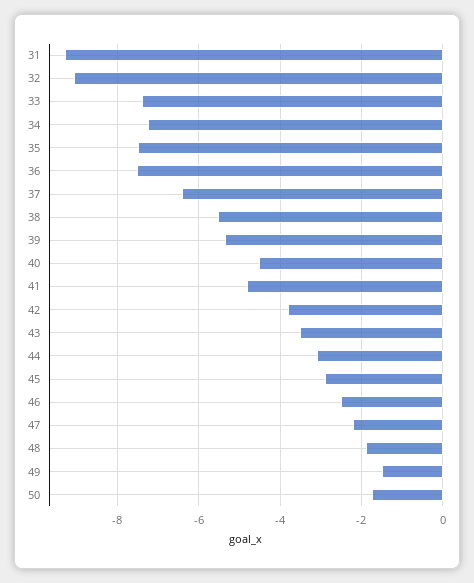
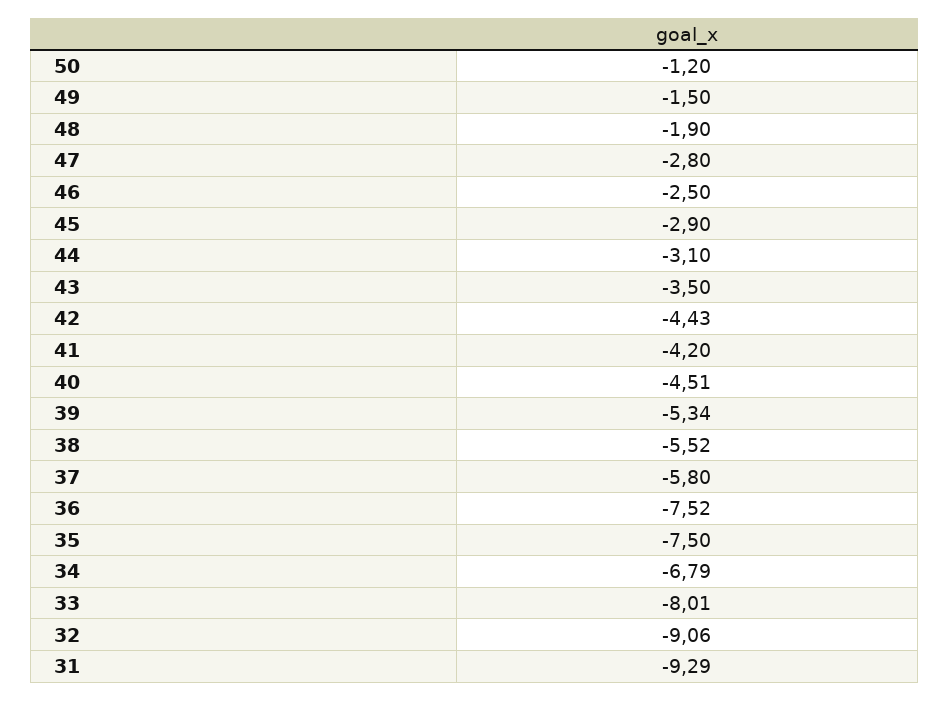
33: -7.4 -> -8.01
34: -7.2 -> -6.79
37: -6.4 -> -5.8
41: -4.8 -> -4.2
42: -3.8 -> -4.43
47: -2.2 -> -2.8
50: -1.8 -> -1.2

